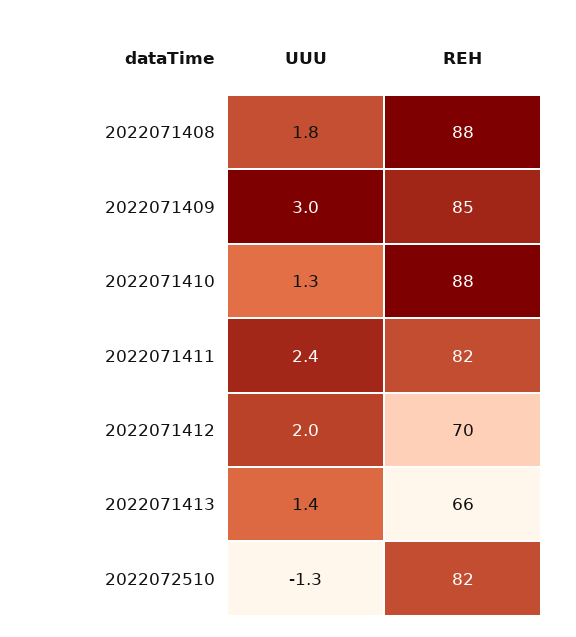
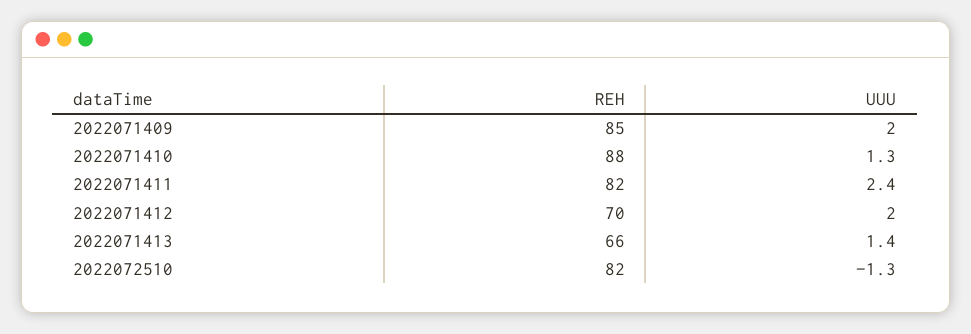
UUU, 2022071408: 1.8 -> none
REH, 2022071408: 88 -> none
UUU, 2022071409: 3 -> 2

